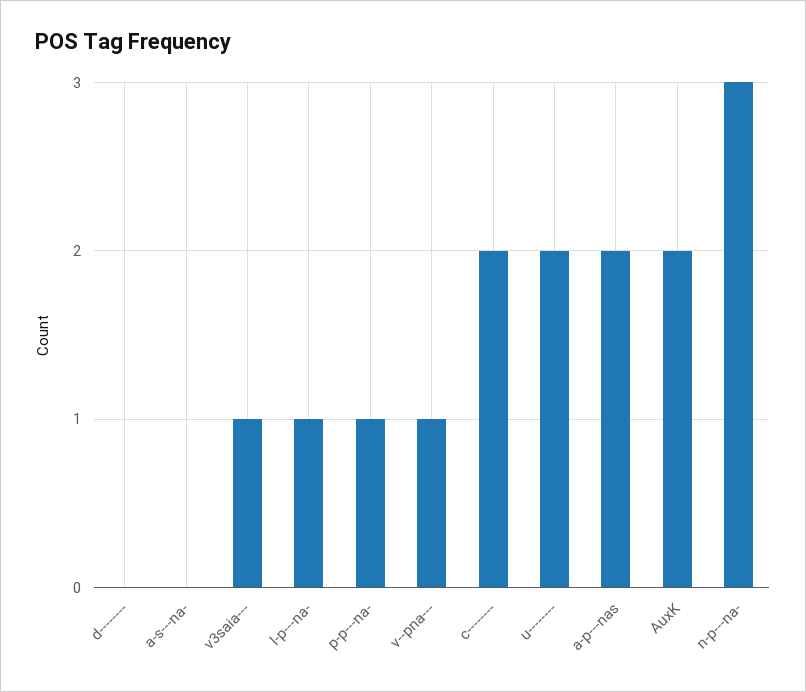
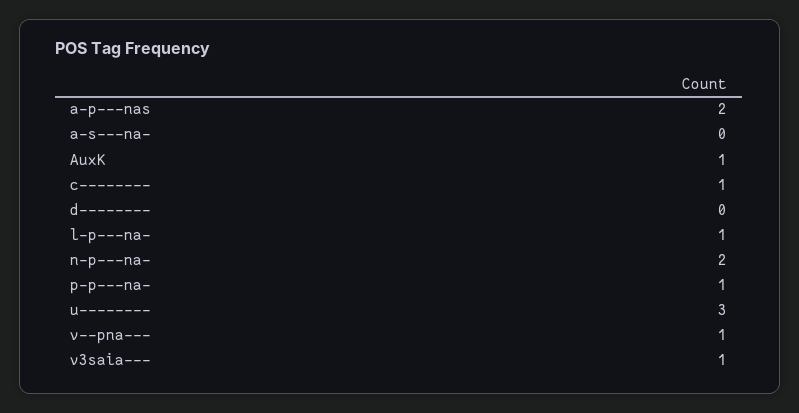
c--------: 2 -> 1
u--------: 2 -> 3
AuxK: 2 -> 1
n-p---na-: 3 -> 2

